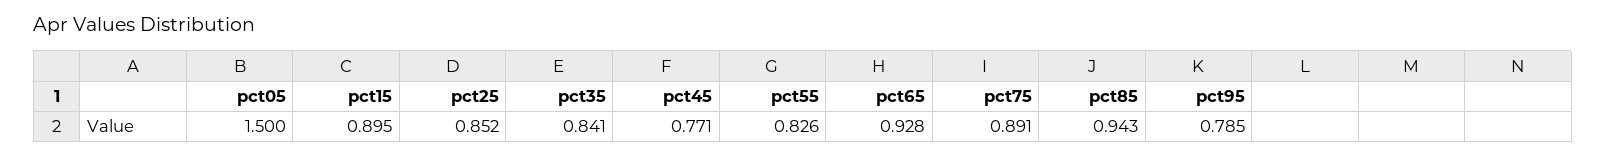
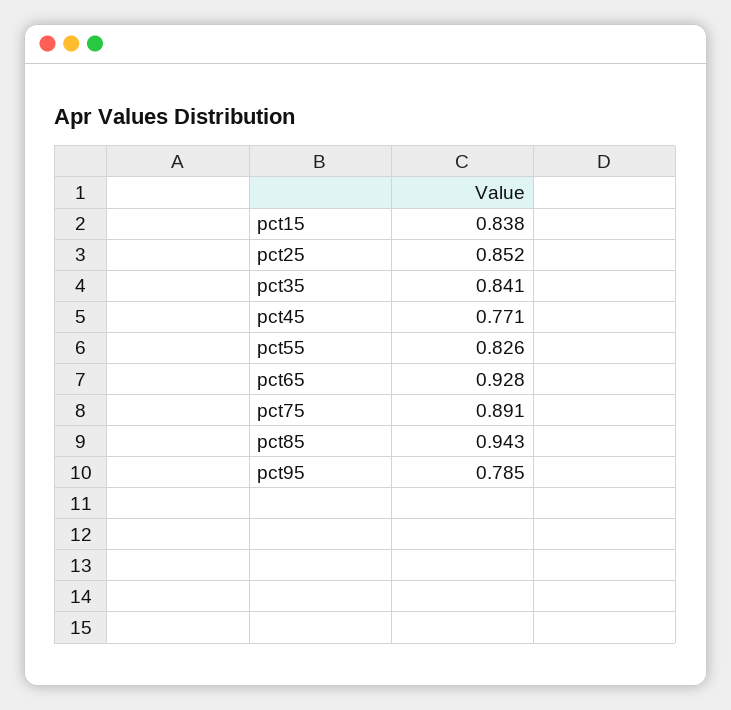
pct05: 1.5 -> none
pct15: 0.895 -> 0.838

